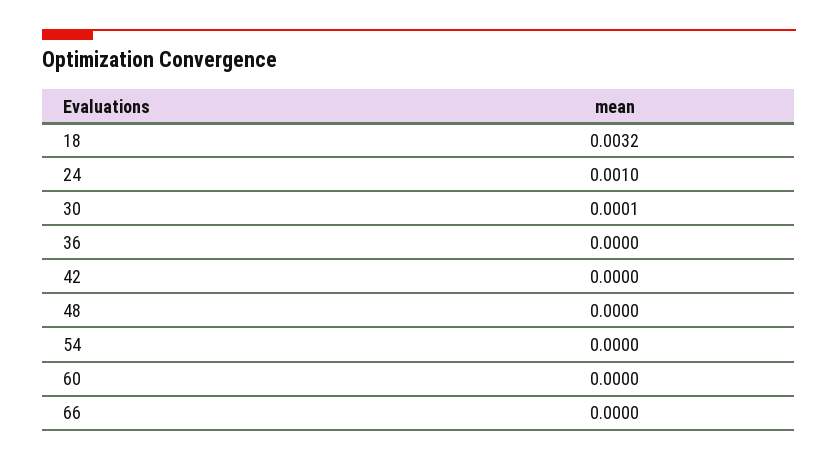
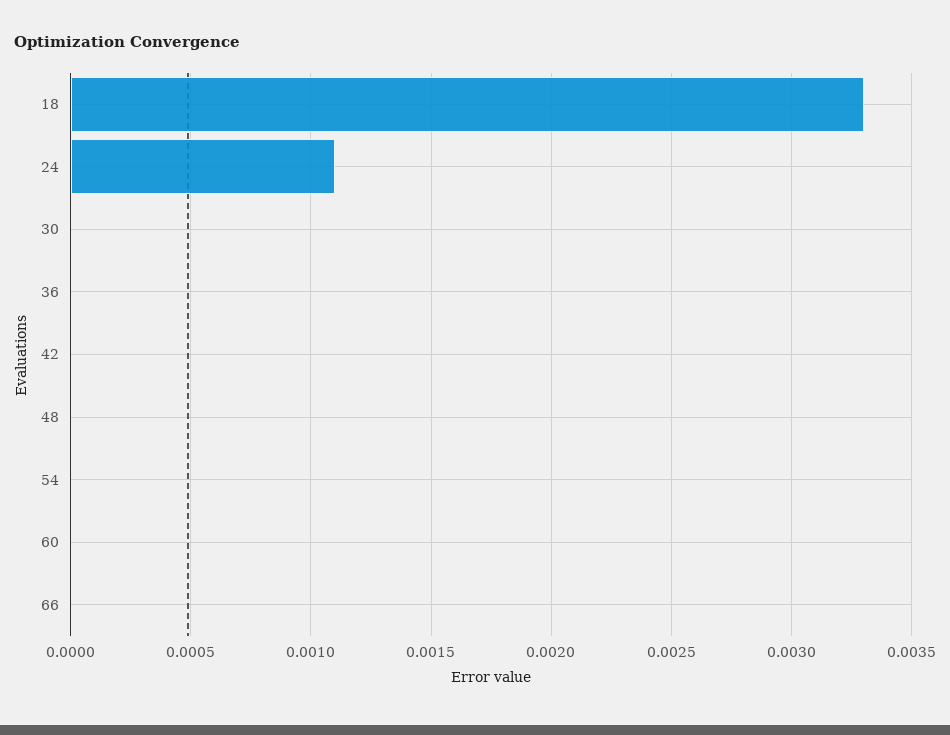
18: 0.0032 -> 0.0033
24: 0.001 -> 0.0011
30: 0.0001 -> 0

